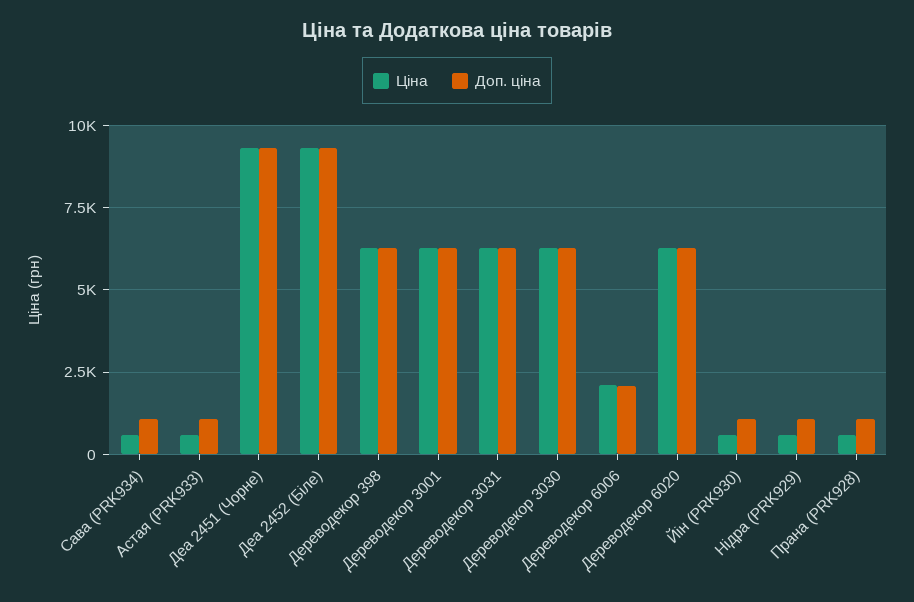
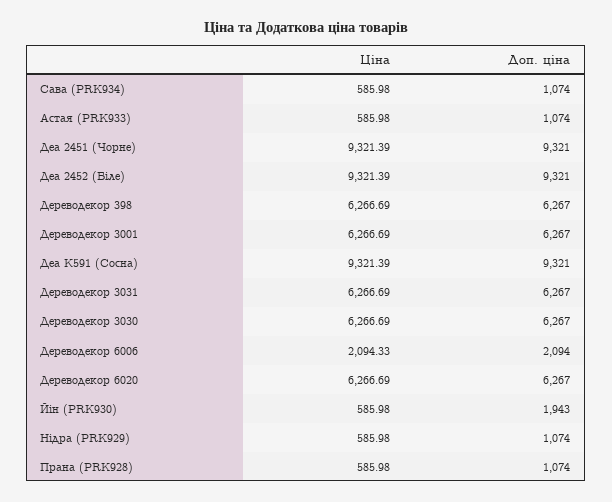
Доп. ціна, Йін (PRK930): 1000 -> 1943
Ціна, Деа К591 (Сосна): none -> 9321.39
Доп. ціна, Деа К591 (Сосна): none -> 9321

